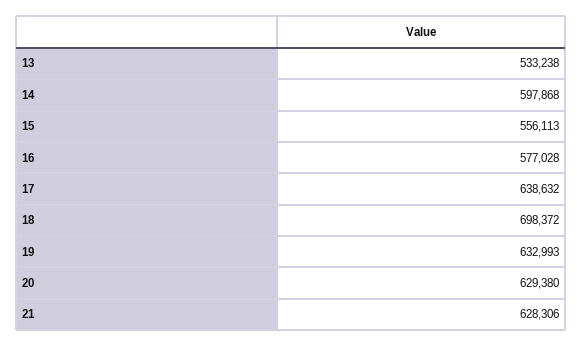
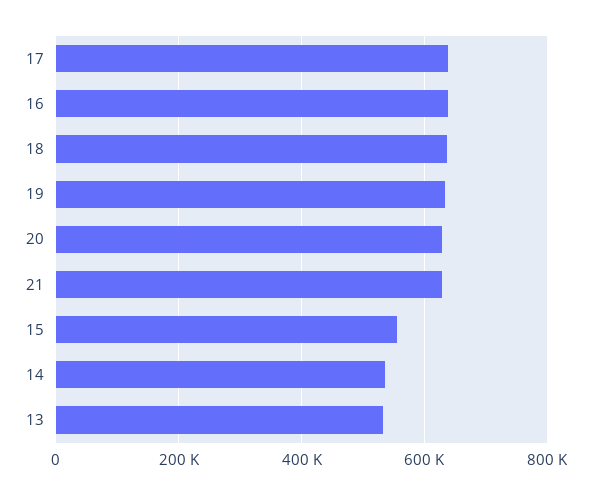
14: 597868 -> 540000
16: 577028 -> 640000
18: 698372 -> 640000

